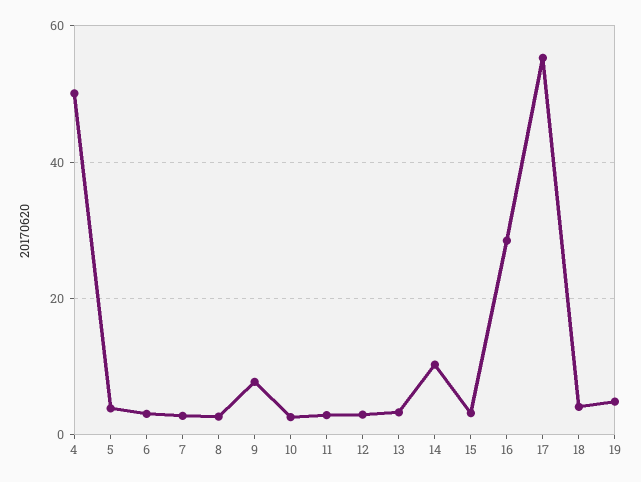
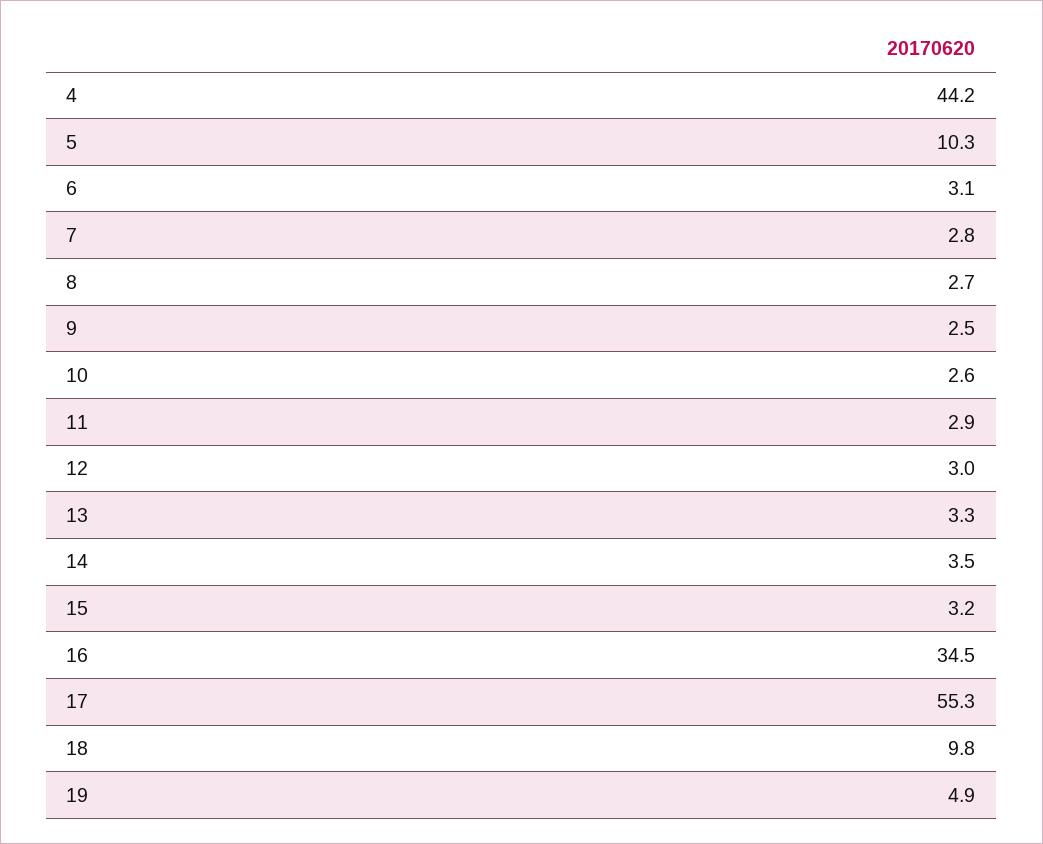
4: 50 -> 44.2
5: 4 -> 10.3
9: 8 -> 2.5
14: 10 -> 3.5
16: 28 -> 34.5
18: 4 -> 9.8

